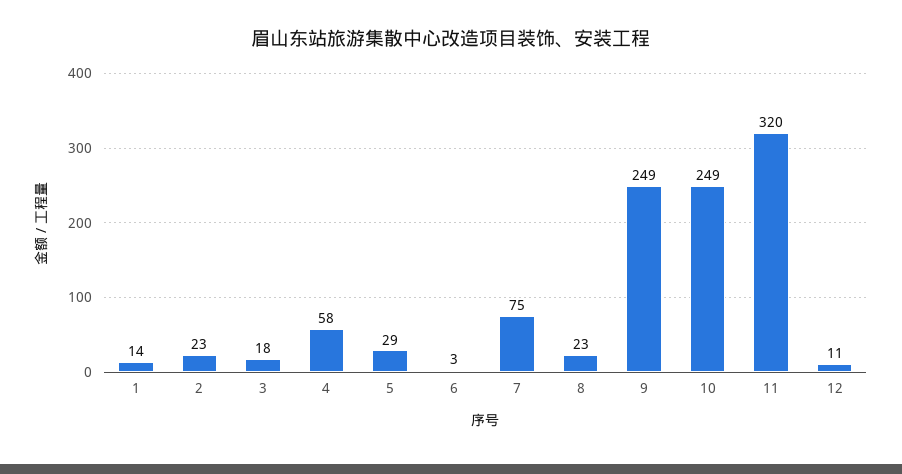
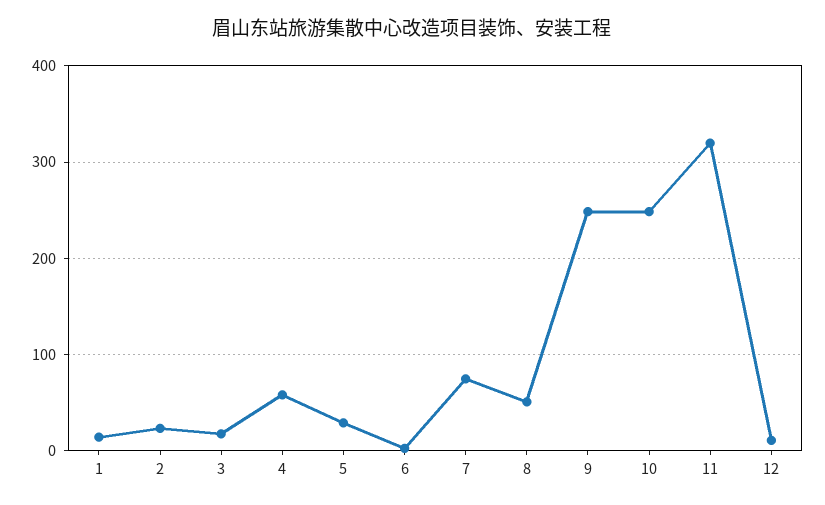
8: 23 -> 50

